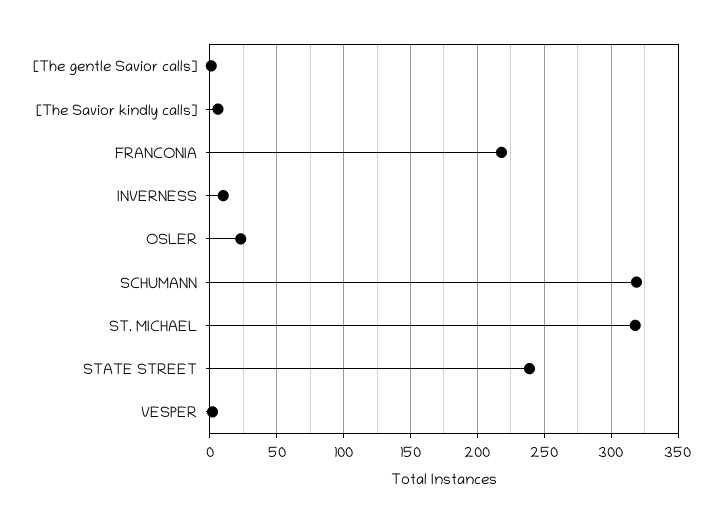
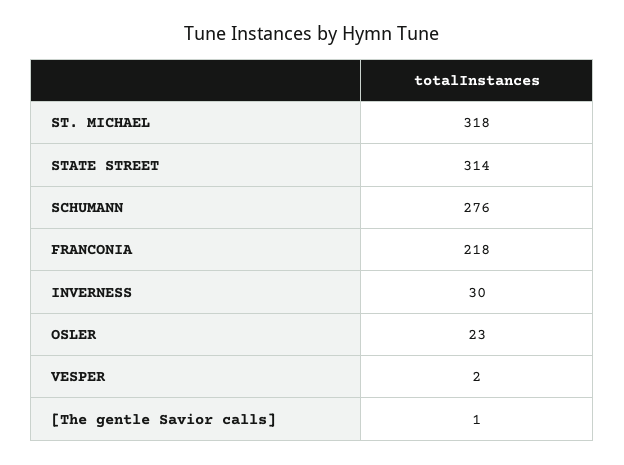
[The Savior kindly calls]: 5 -> none
INVERNESS: 10 -> 30
SCHUMANN: 320 -> 276
STATE STREET: 240 -> 314

